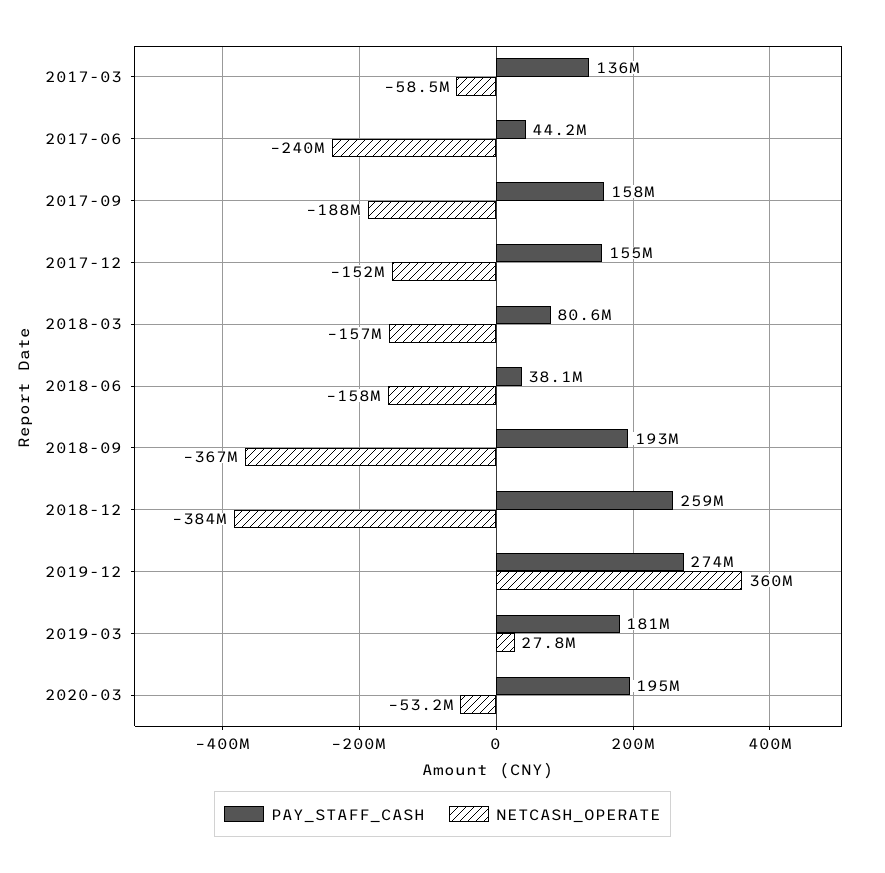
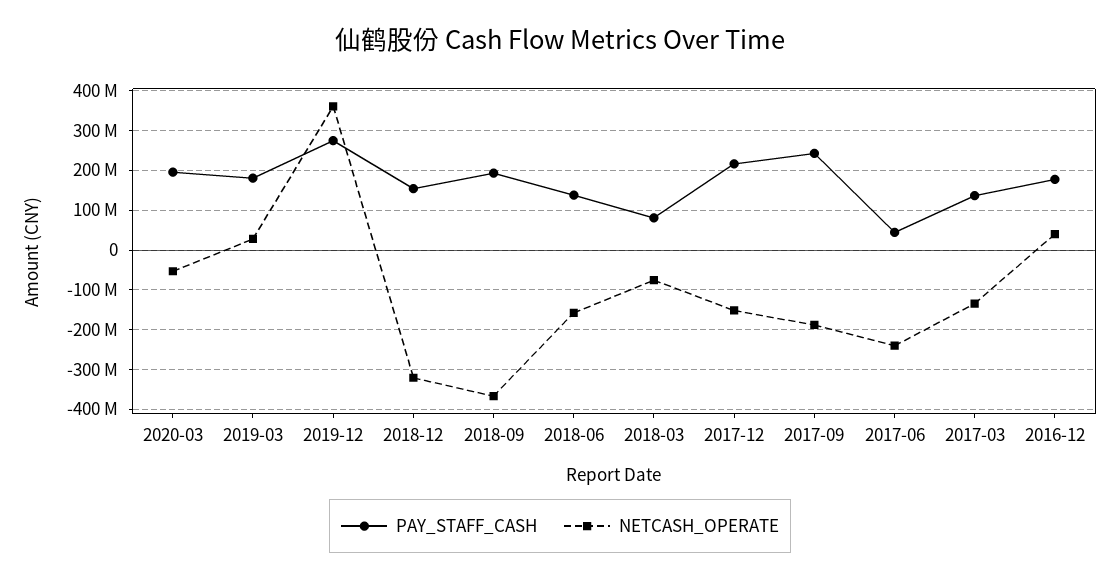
NETCASH_OPERATE, 2017-03: -58500000 -> -140000000
PAY_STAFF_CASH, 2017-09: 158000000 -> 240000000
PAY_STAFF_CASH, 2017-12: 155000000 -> 220000000
NETCASH_OPERATE, 2018-03: -157000000 -> -80000000
PAY_STAFF_CASH, 2018-06: 38100000 -> 140000000
PAY_STAFF_CASH, 2018-12: 259000000 -> 160000000
NETCASH_OPERATE, 2018-12: -384000000 -> -320000000
PAY_STAFF_CASH, 2016-12: none -> 180000000
NETCASH_OPERATE, 2016-12: none -> 40000000

